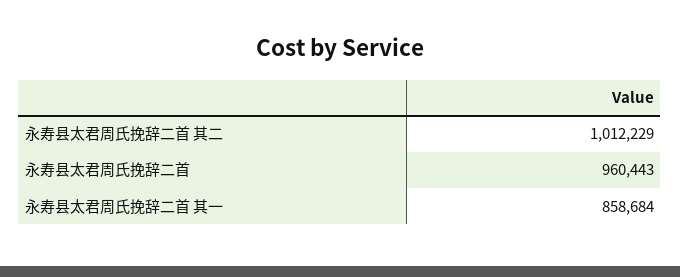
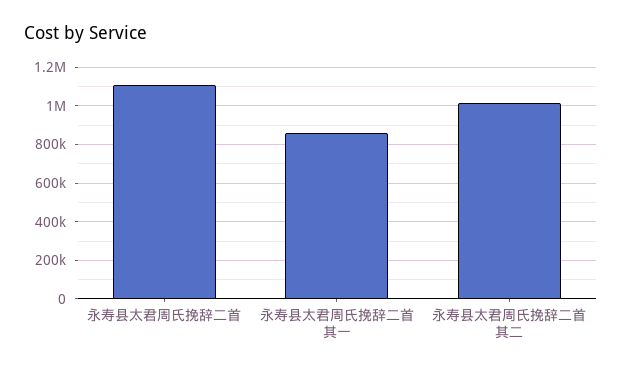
永寿县太君周氏挽辞二首: 960443 -> 1100000

